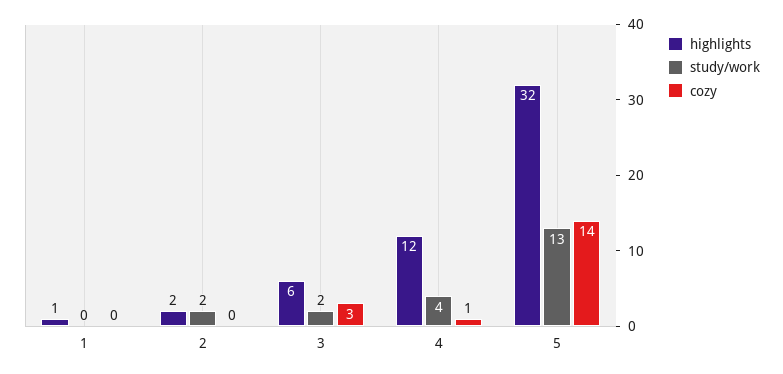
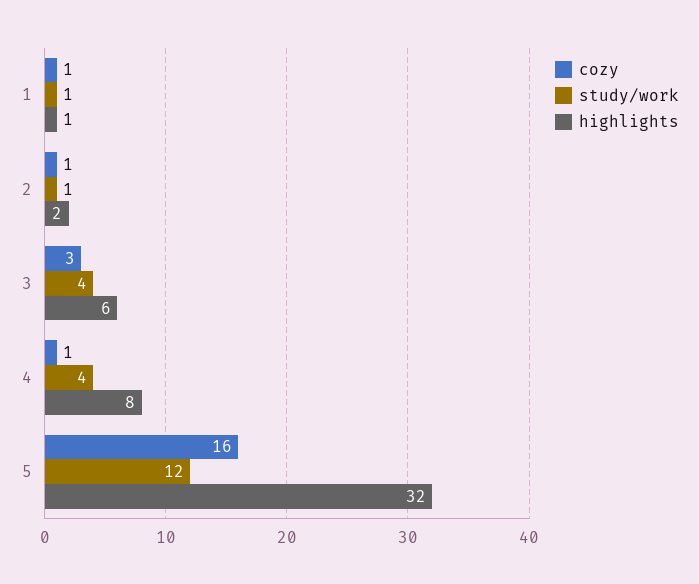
study/work, 1: 0 -> 1
cozy, 1: 0 -> 1
study/work, 2: 2 -> 1
cozy, 2: 0 -> 1
study/work, 3: 2 -> 4
highlights, 4: 12 -> 8
study/work, 5: 13 -> 12
cozy, 5: 14 -> 16

